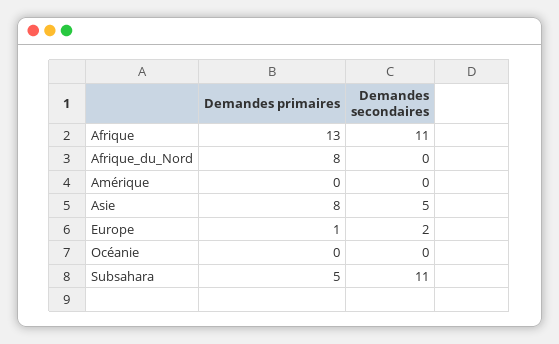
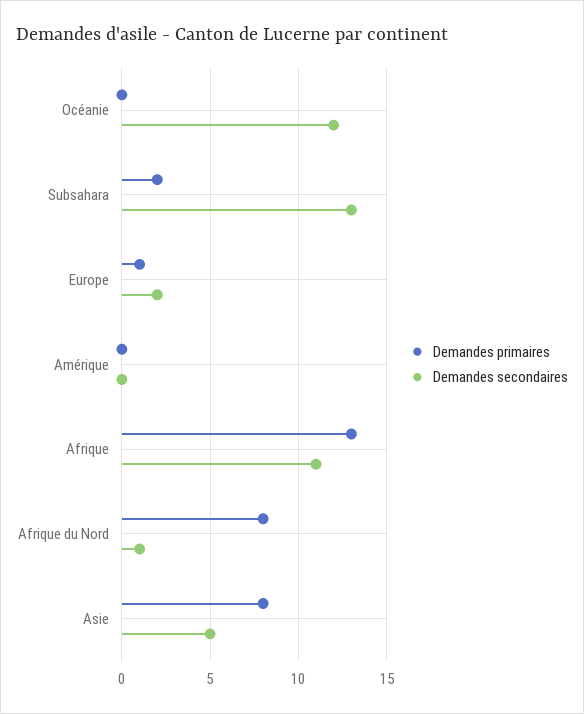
Demandes secondaires, Afrique_du_Nord: 0 -> 1
Demandes secondaires, Océanie: 0 -> 12
Demandes primaires, Subsahara: 5 -> 2
Demandes secondaires, Subsahara: 11 -> 13

